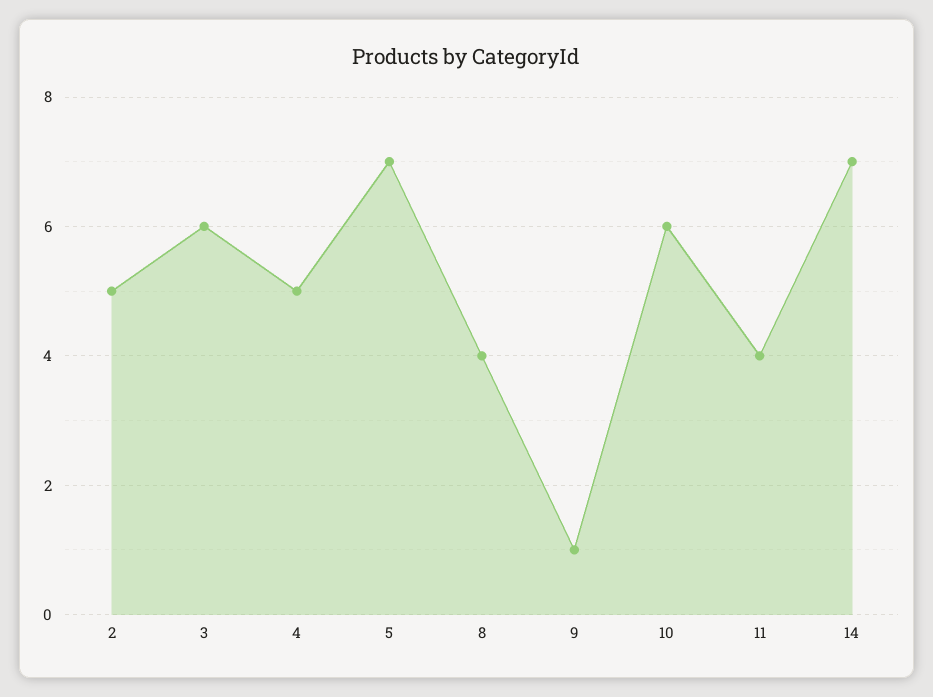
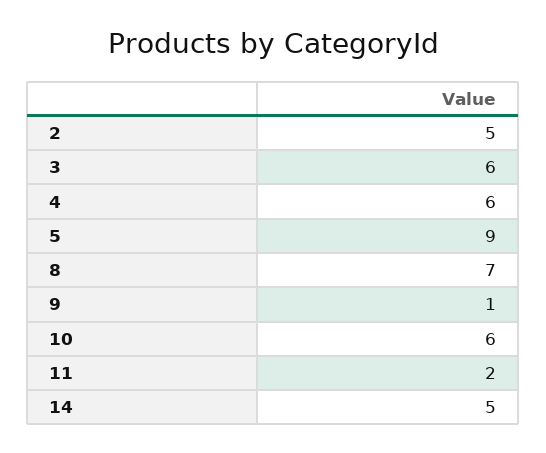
4: 5 -> 6
5: 7 -> 9
8: 4 -> 7
11: 4 -> 2
14: 7 -> 5

